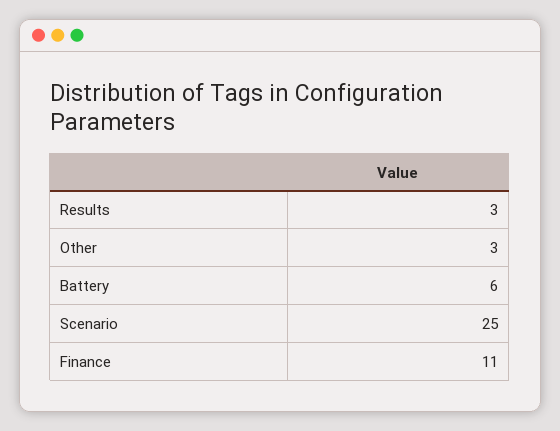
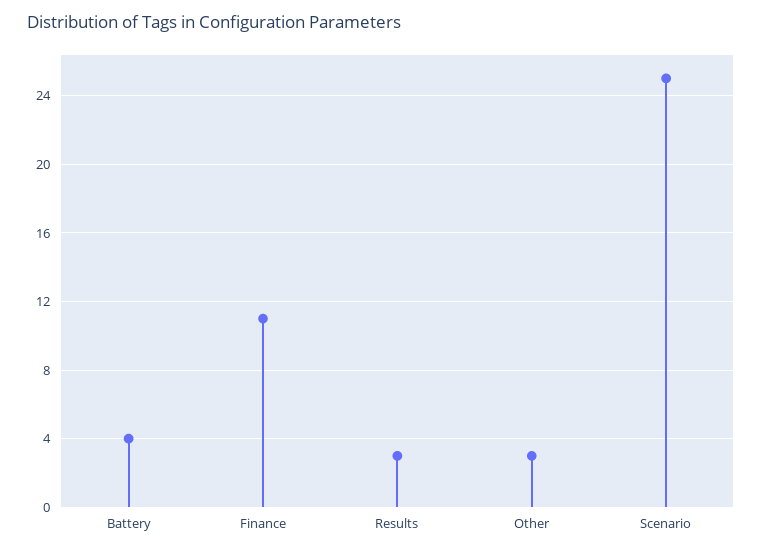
Battery: 6 -> 4

